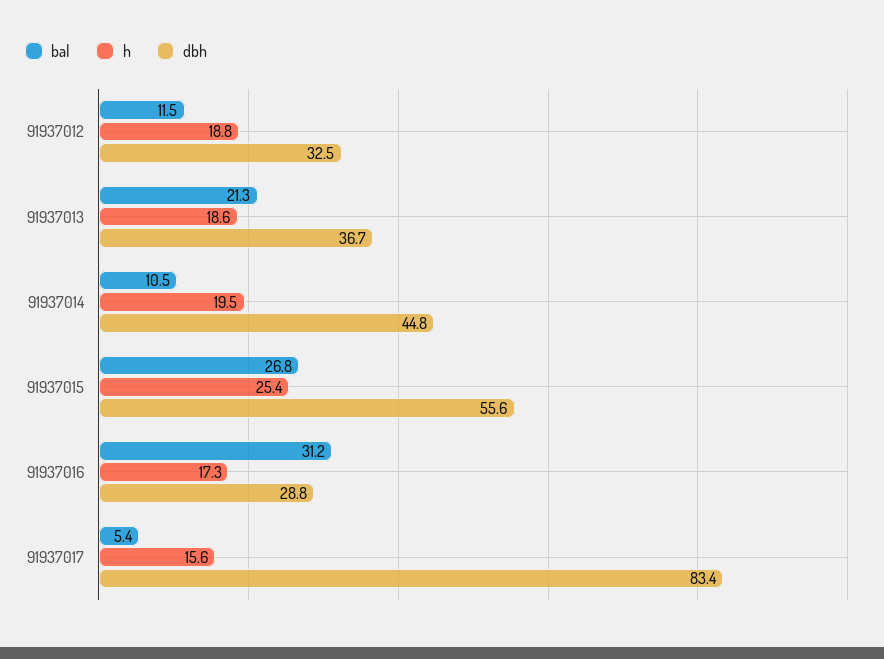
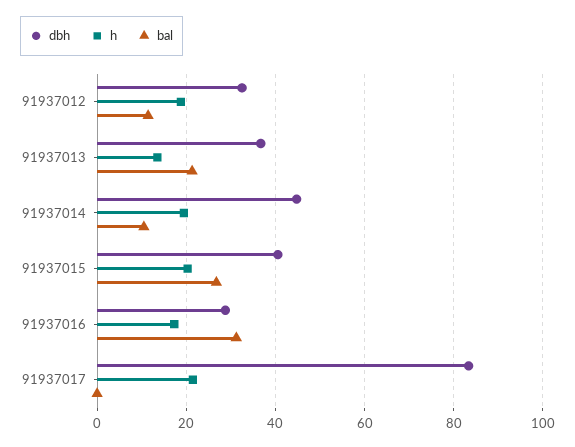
h, 91937013: 18.6 -> 14
h, 91937015: 25.4 -> 20
dbh, 91937015: 55.6 -> 40
bal, 91937017: 5.4 -> 0
h, 91937017: 15.6 -> 22

